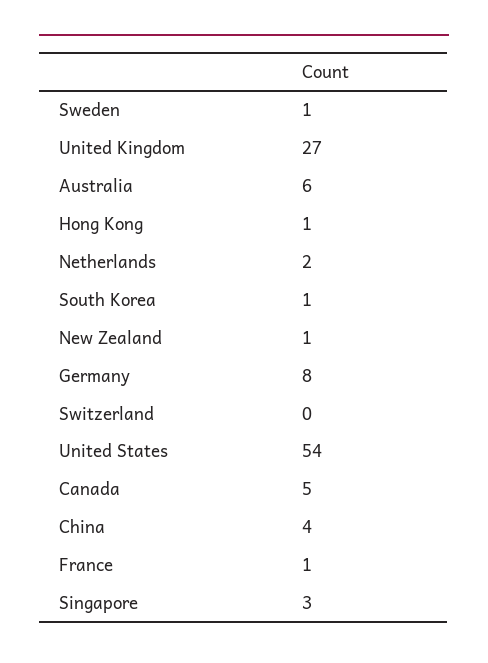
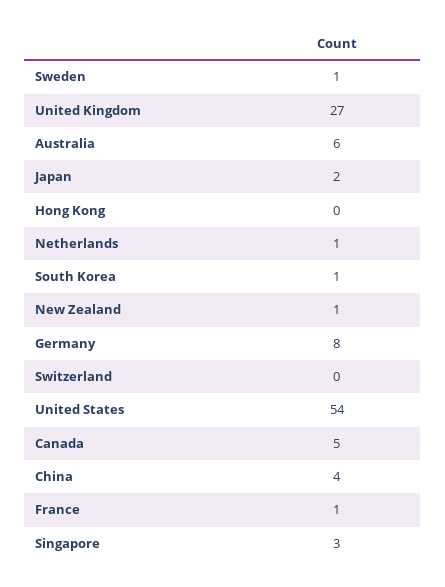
Hong Kong: 1 -> 0
Netherlands: 2 -> 1
Japan: none -> 2

